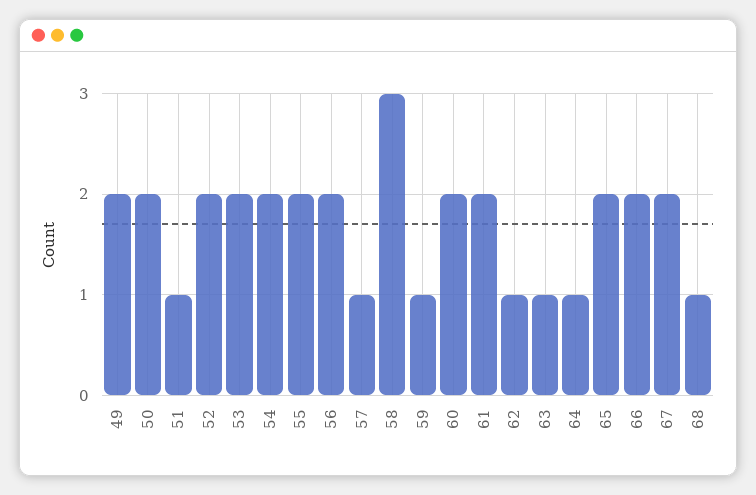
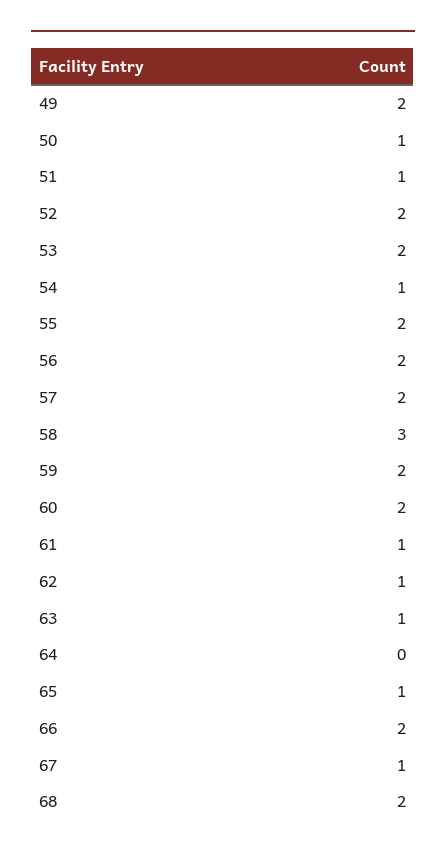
50: 2 -> 1
54: 2 -> 1
57: 1 -> 2
59: 1 -> 2
61: 2 -> 1
64: 1 -> 0
65: 2 -> 1
67: 2 -> 1
68: 1 -> 2

